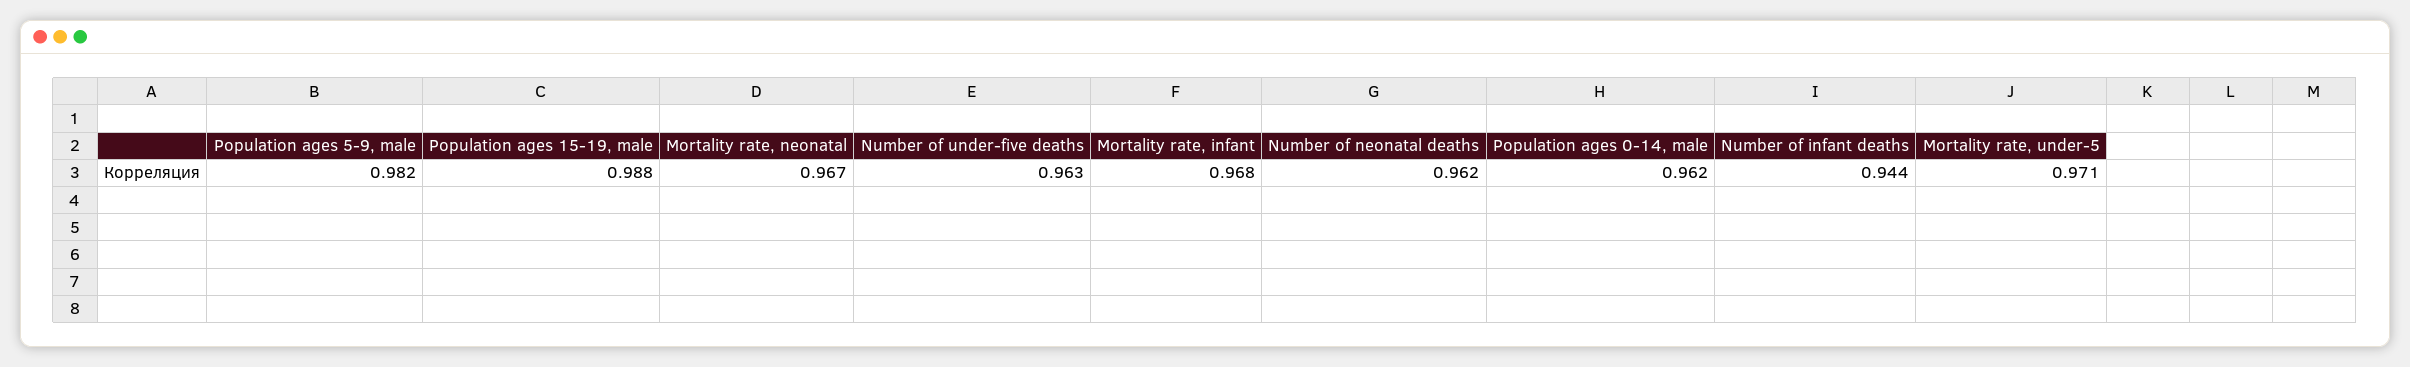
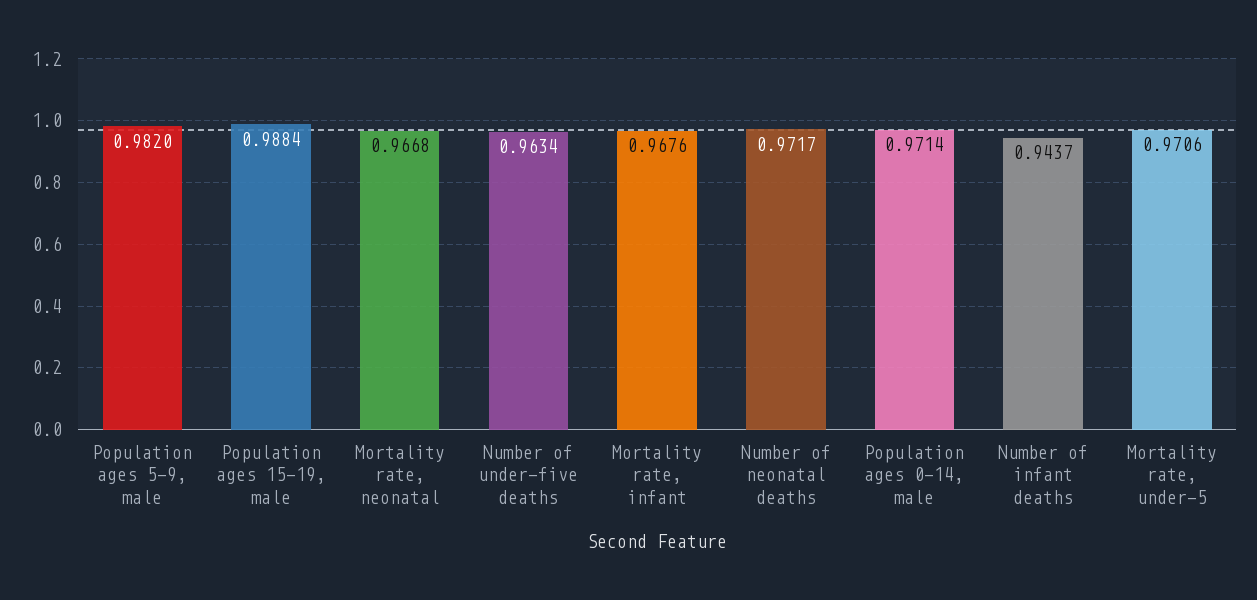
Number of neonatal deaths: 0.962 -> 0.9717
Population ages 0-14, male: 0.962 -> 0.9714

